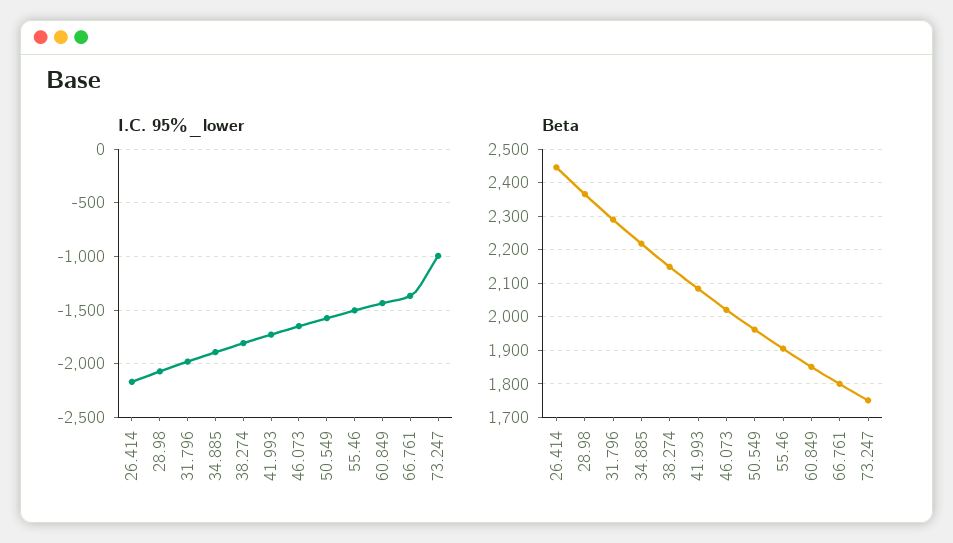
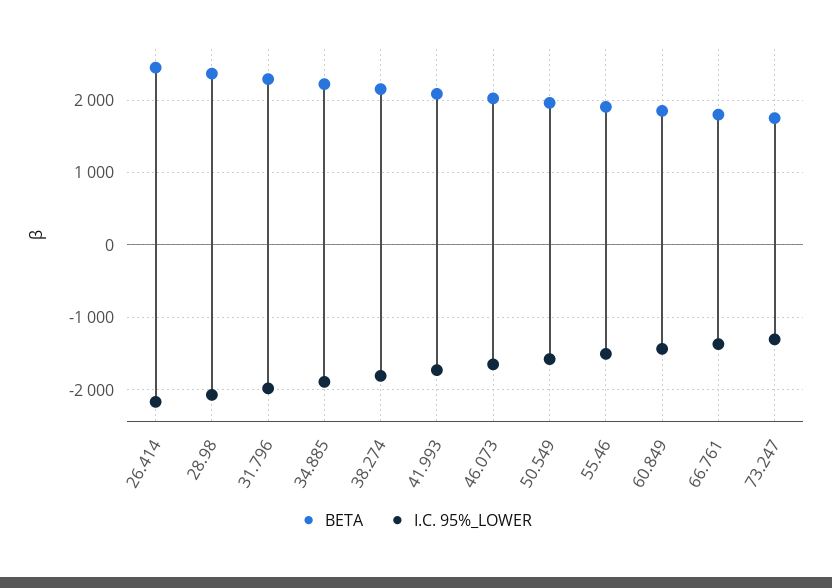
I.C. 95%_lower, 73.247: -1000 -> -1300

